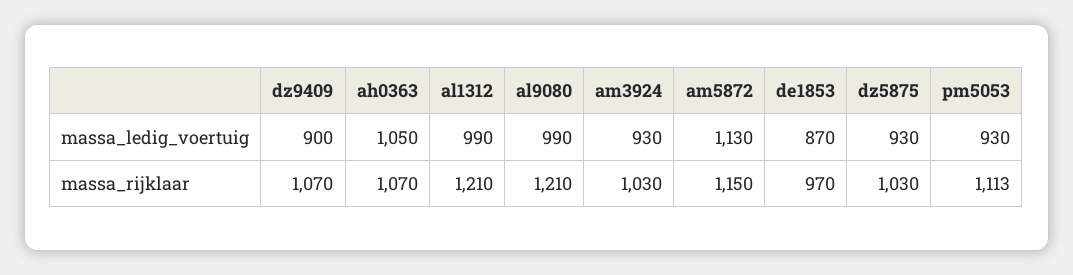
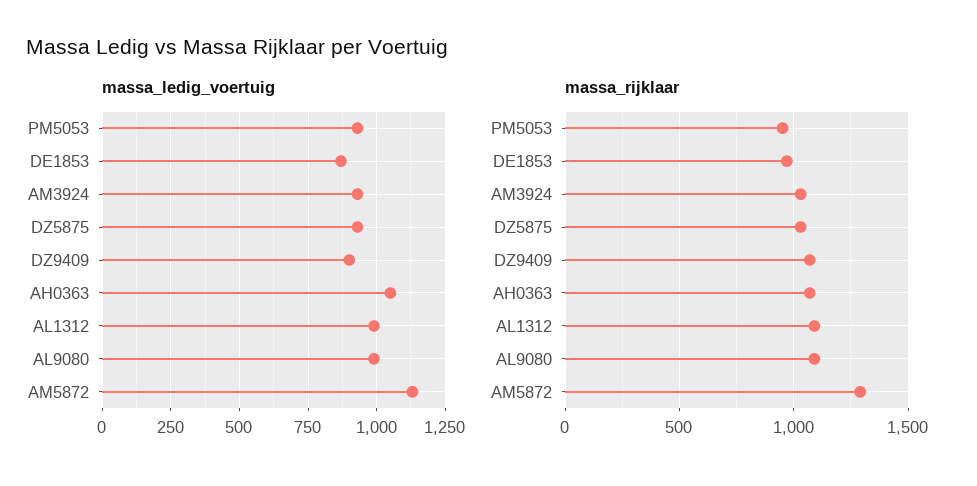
massa_rijklaar, al1312: 1210 -> 1100
massa_rijklaar, al9080: 1210 -> 1100
massa_rijklaar, am5872: 1150 -> 1300
massa_rijklaar, pm5053: 1113 -> 950

